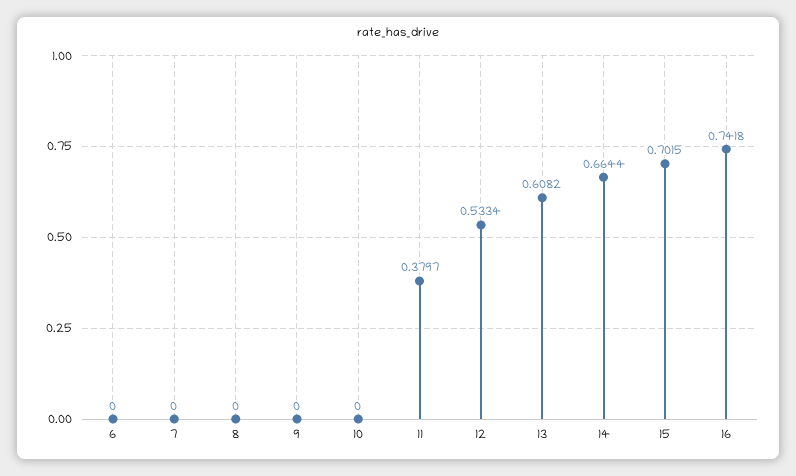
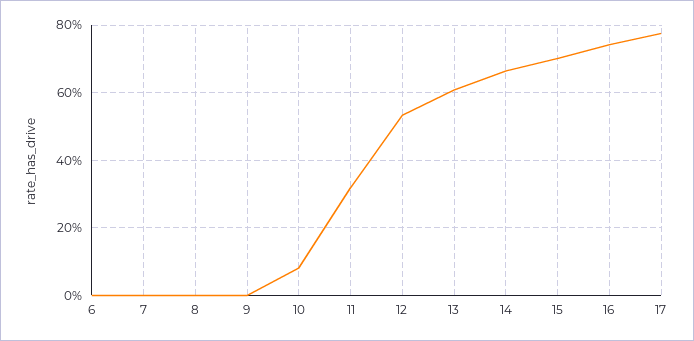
10: 0 -> 0.08
11: 0.3797 -> 0.32
17: none -> 0.78

